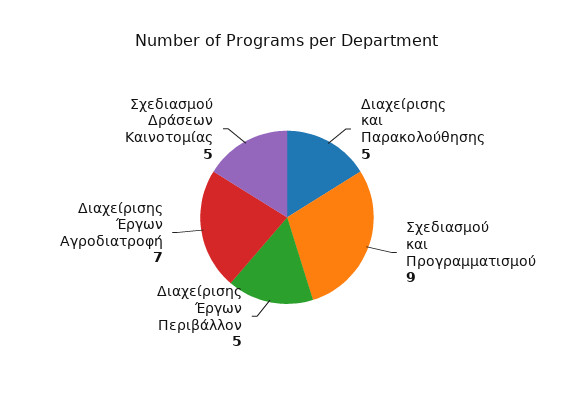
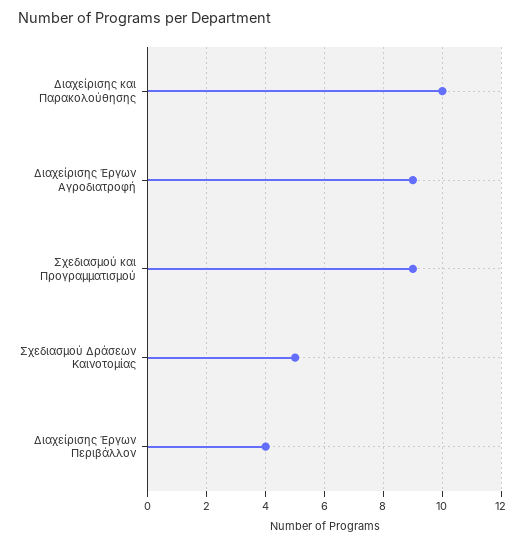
Διαχείρισης και Παρακολούθησης: 5 -> 10
Διαχείρισης Έργων Περιβάλλον: 5 -> 4
Διαχείρισης Έργων Αγροδιατροφή: 7 -> 9

